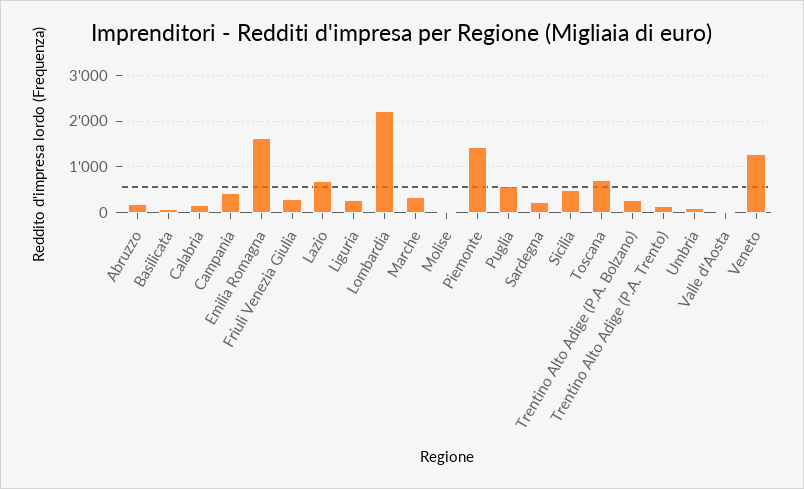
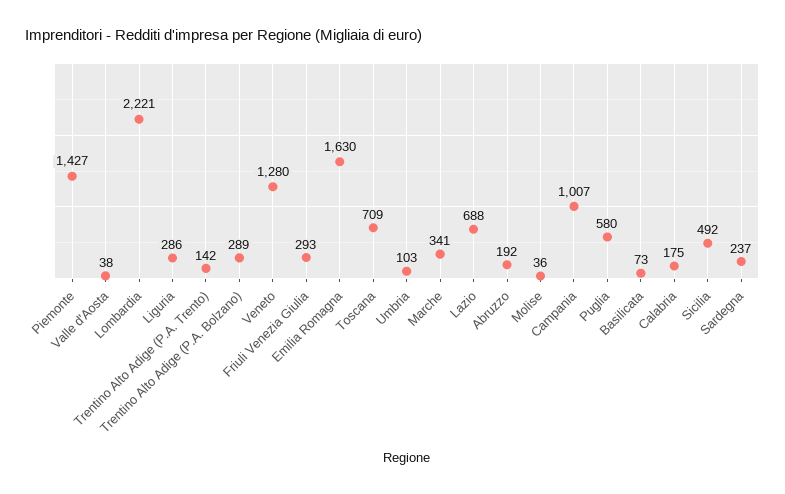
Campania: 400 -> 1007

